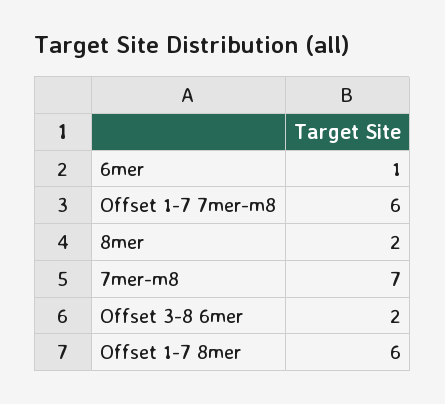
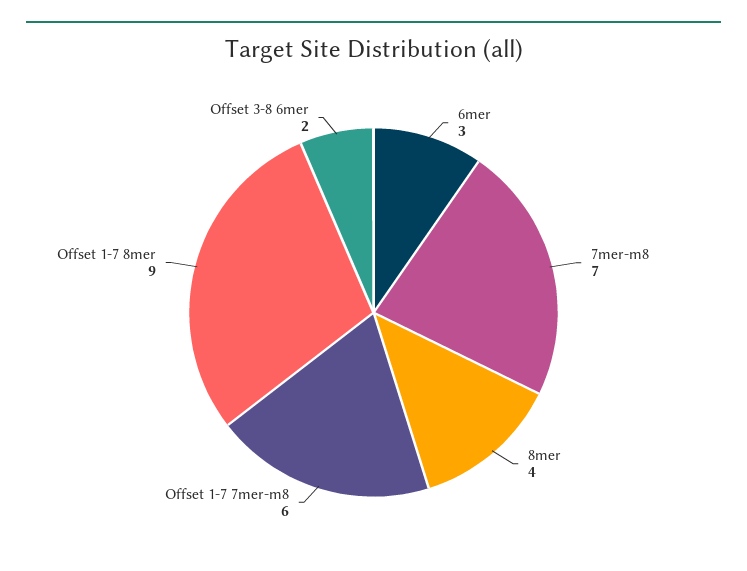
6mer: 1 -> 3
8mer: 2 -> 4
Offset 1-7 8mer: 6 -> 9

